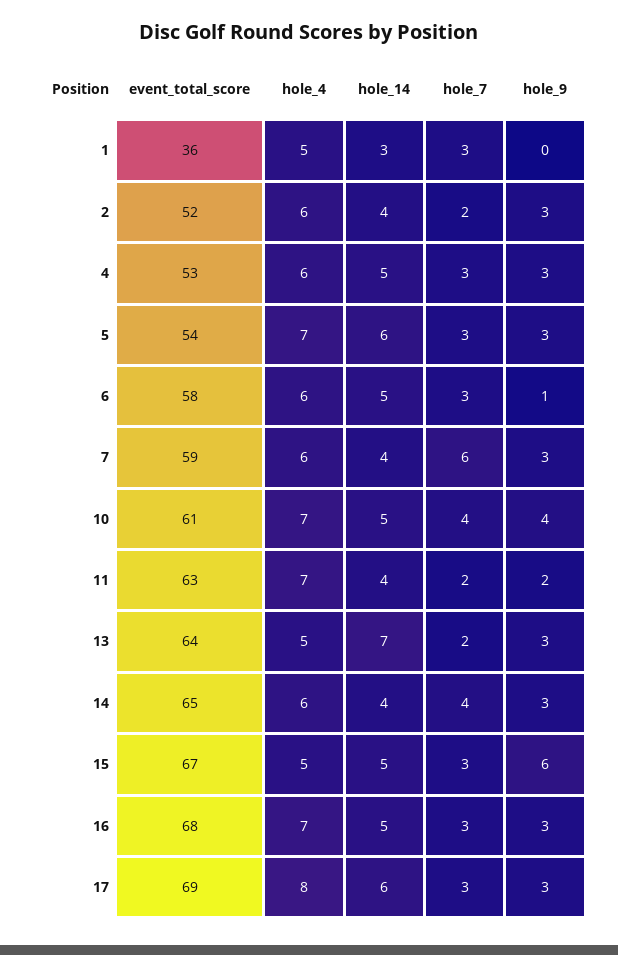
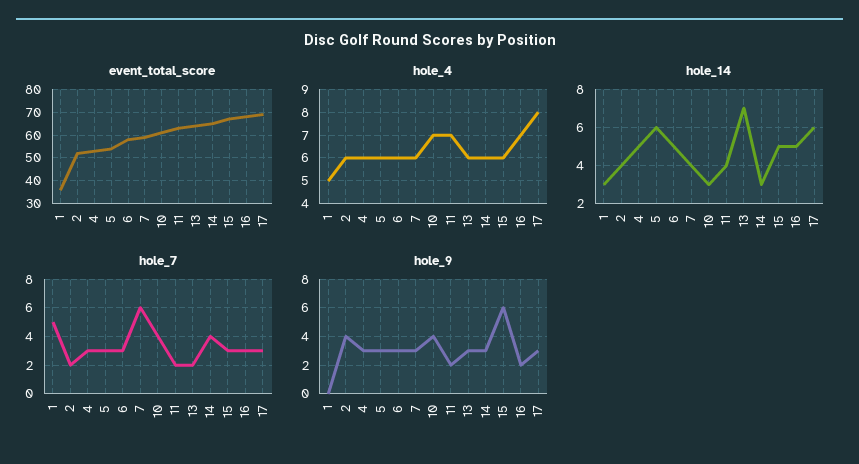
hole_7, 1: 3 -> 5
hole_9, 2: 3 -> 4
hole_4, 5: 7 -> 6
hole_9, 6: 1 -> 3
hole_14, 10: 5 -> 3
hole_4, 13: 5 -> 6
hole_14, 14: 4 -> 3
hole_4, 15: 5 -> 6
hole_9, 16: 3 -> 2

